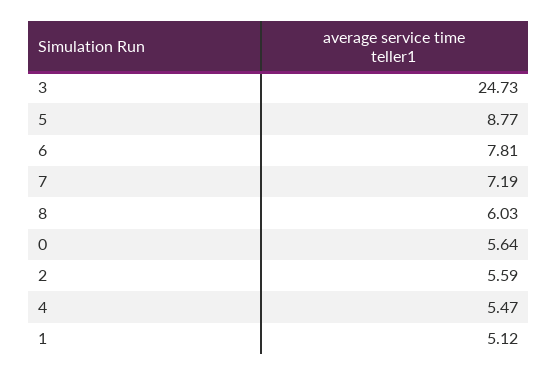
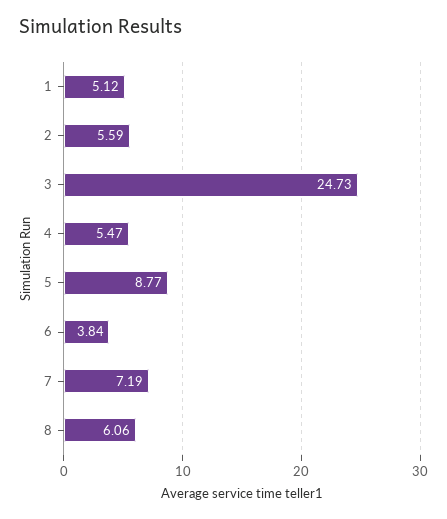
6: 7.81 -> 3.84
8: 6.03 -> 6.06
0: 5.64 -> none

